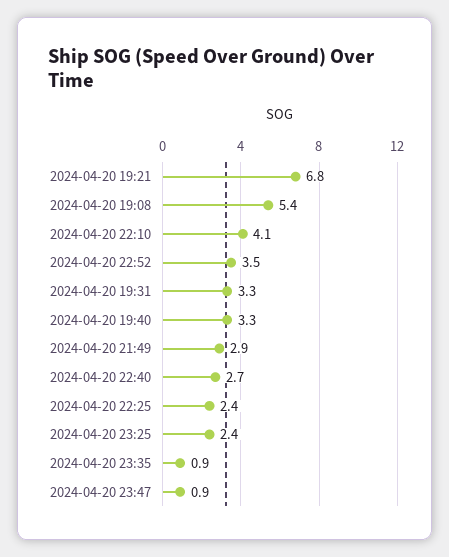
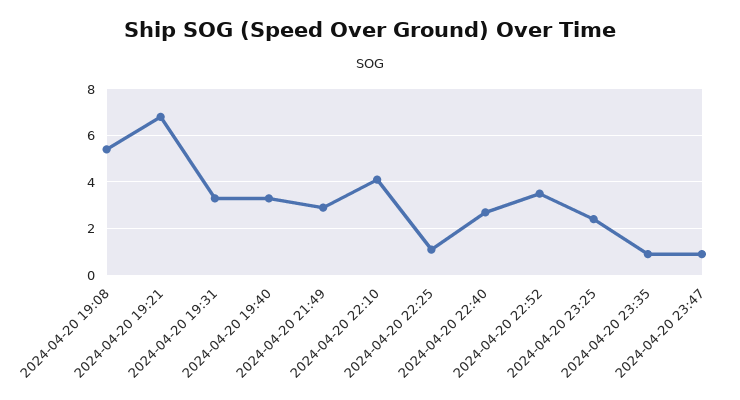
2024-04-20 22:25: 2.4 -> 1

